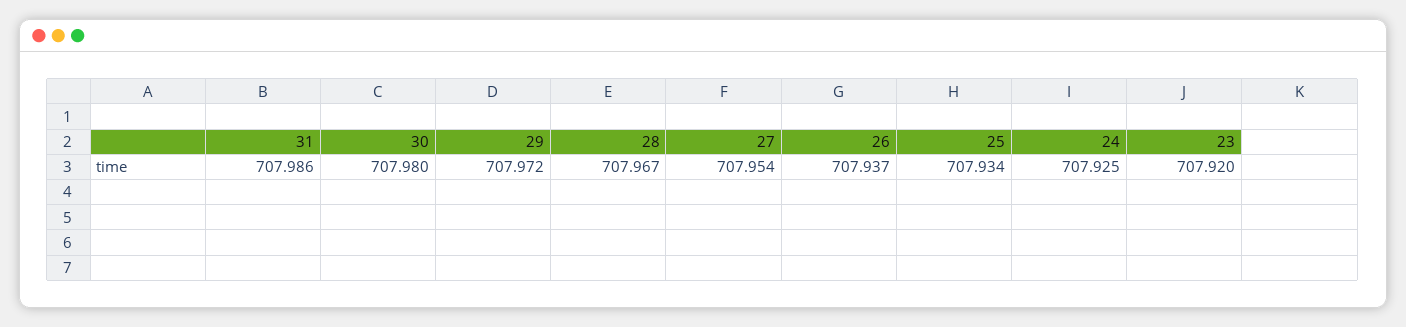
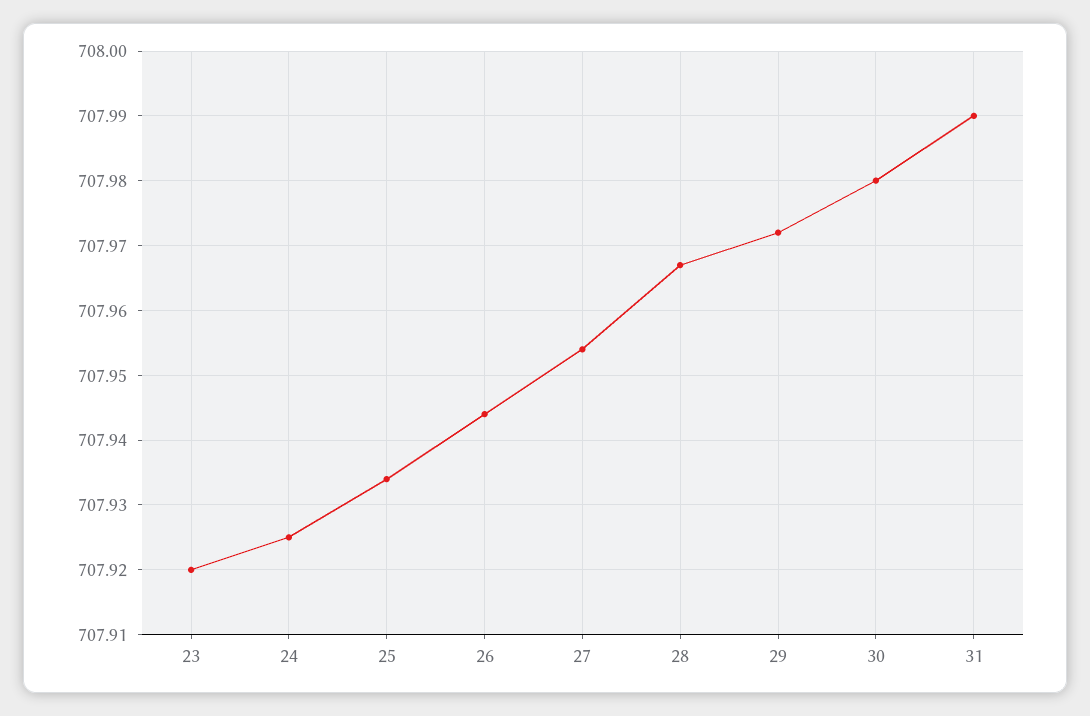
31: 707.986 -> 707.99
26: 707.937 -> 707.944

